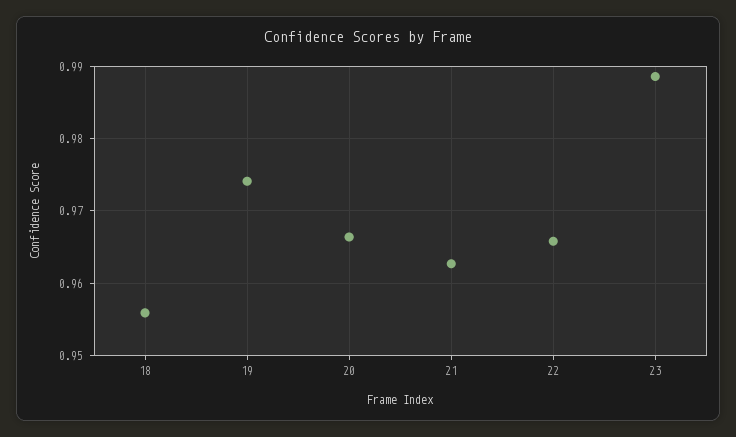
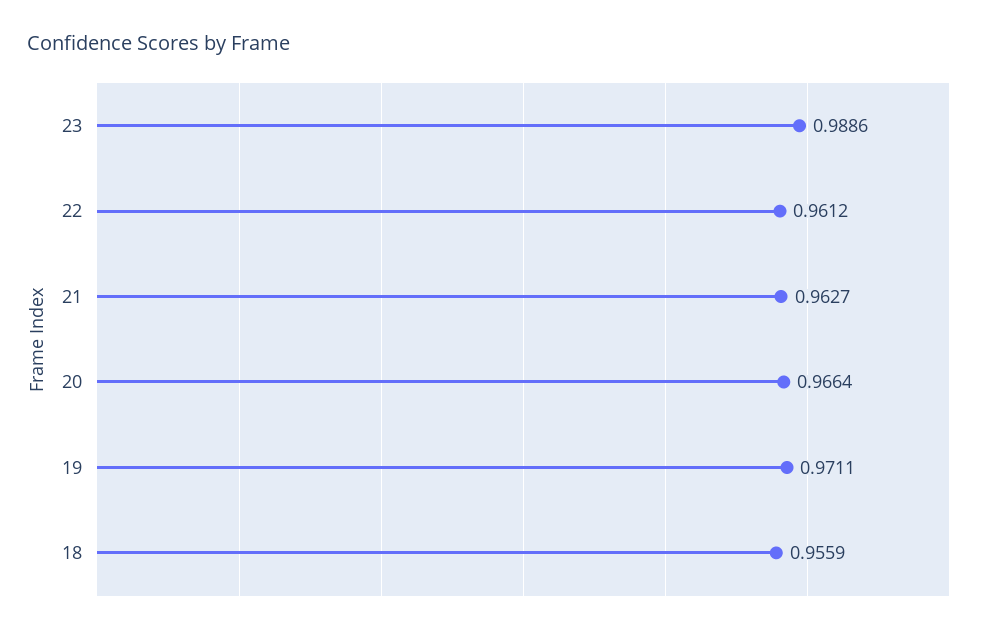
19: 0.974 -> 0.9711
22: 0.966 -> 0.9612

